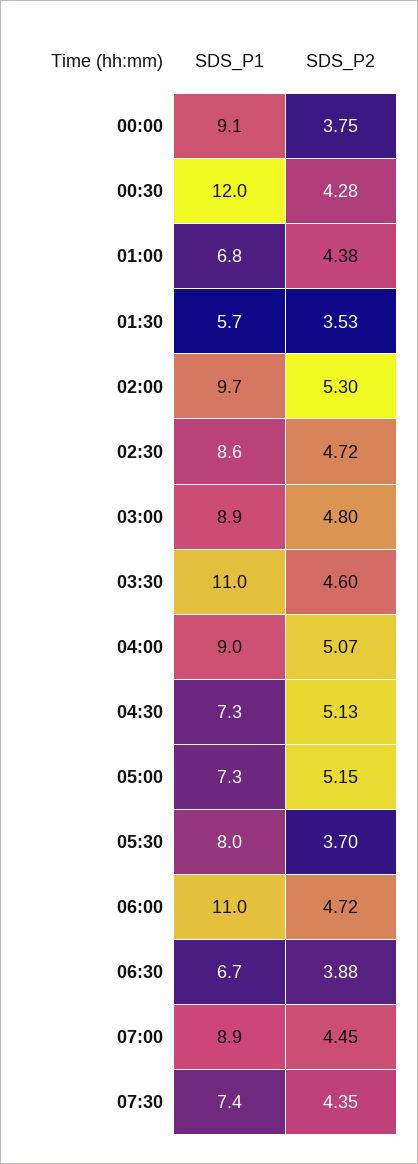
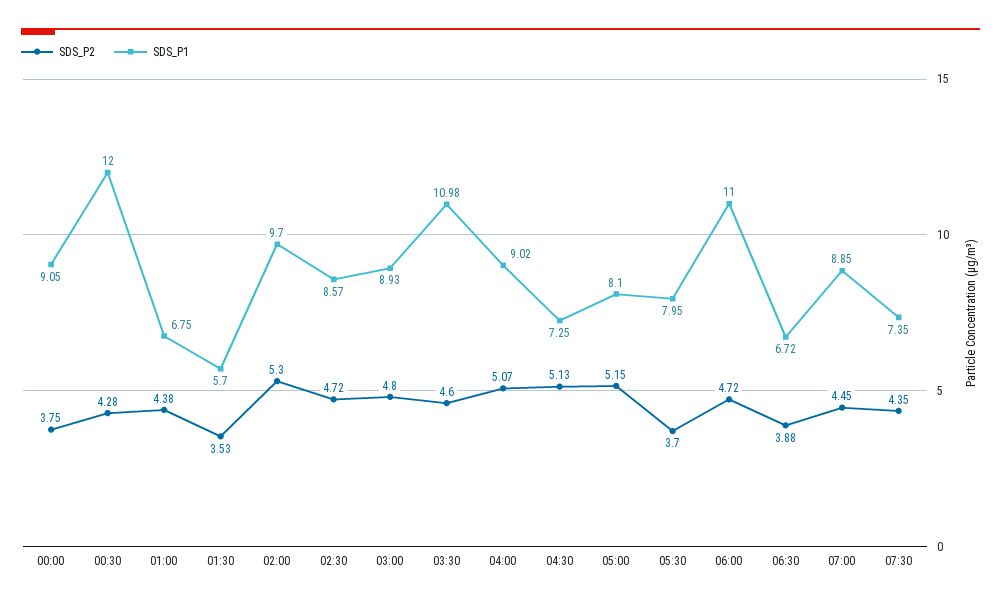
SDS_P1, 05:00: 7.3 -> 8.1

